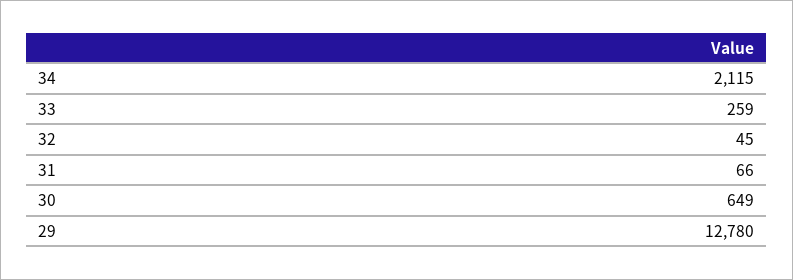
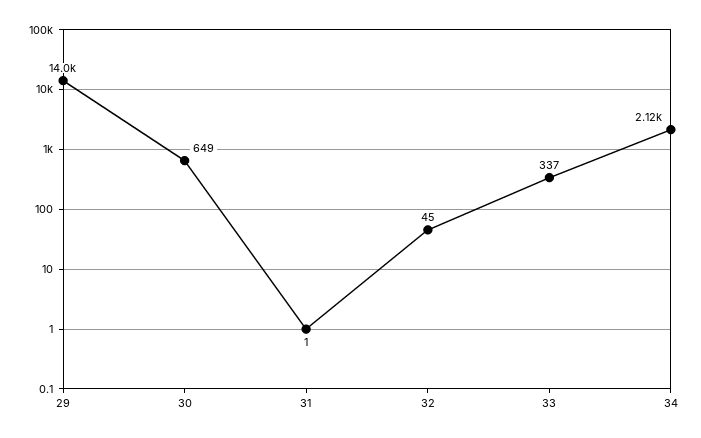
33: 259 -> 337
31: 66 -> 1
29: 12780 -> 14000

